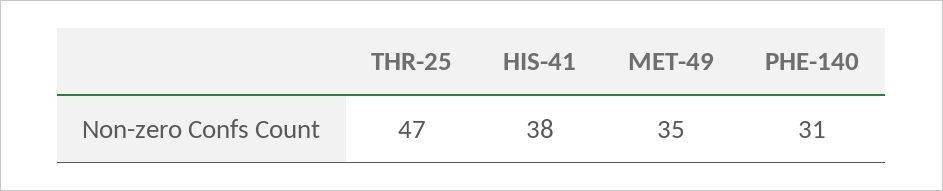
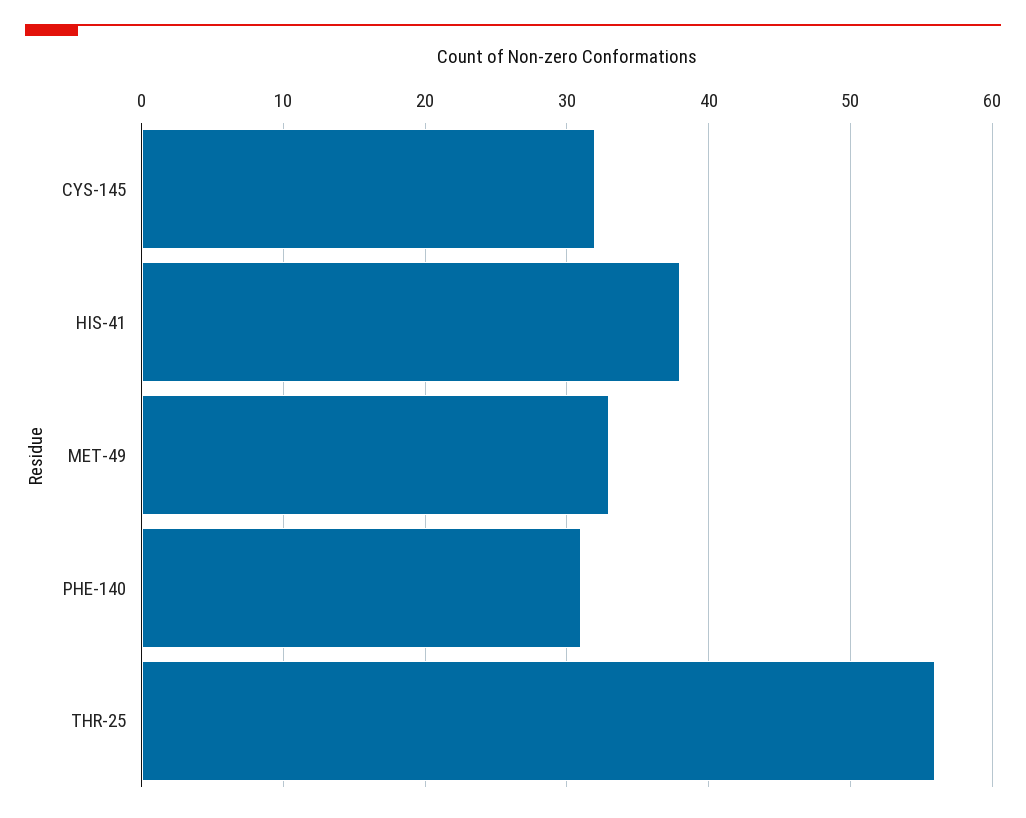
THR-25: 47 -> 56
MET-49: 35 -> 33
CYS-145: none -> 32

